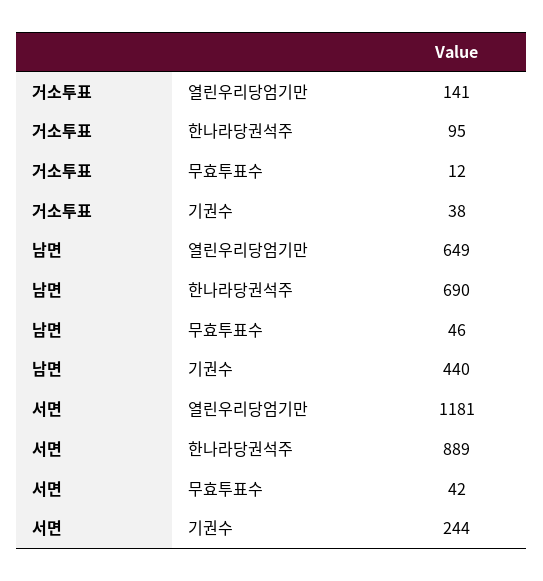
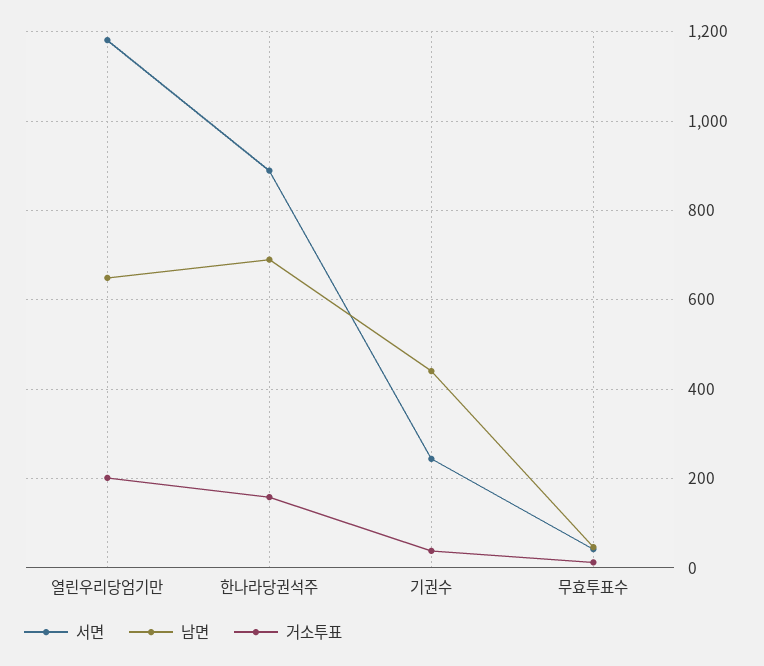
거소투표, 열린우리당엄기만: 141 -> 200
거소투표, 한나라당권석주: 95 -> 160

